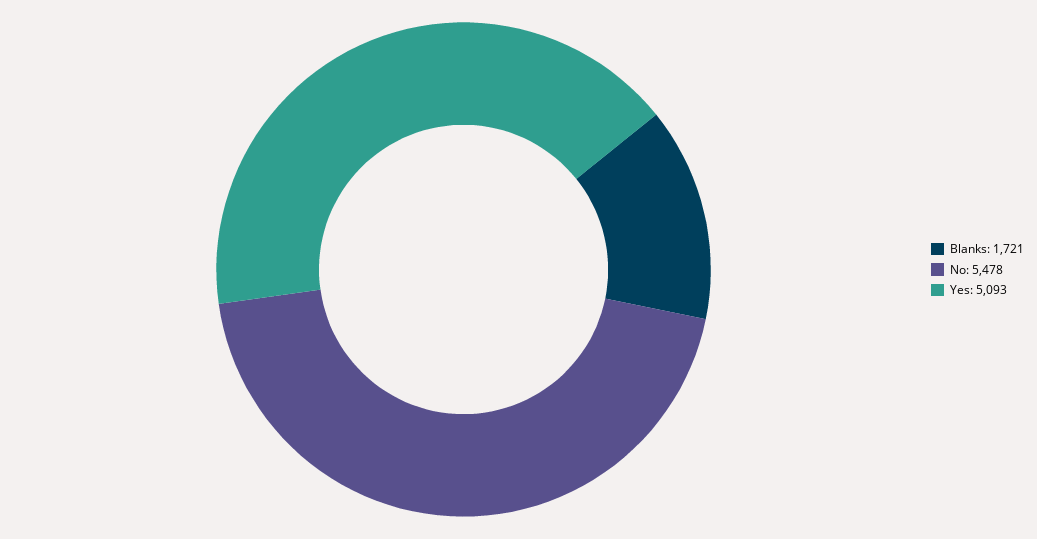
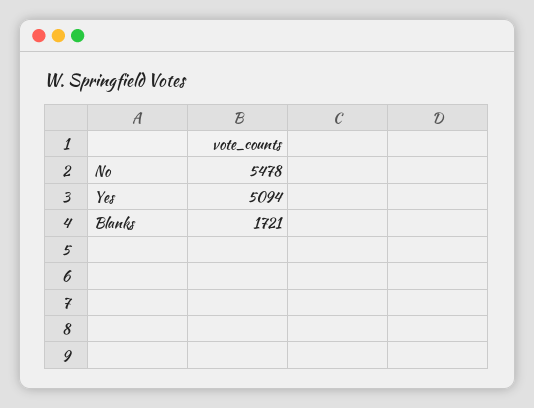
Yes: 5093 -> 5094

